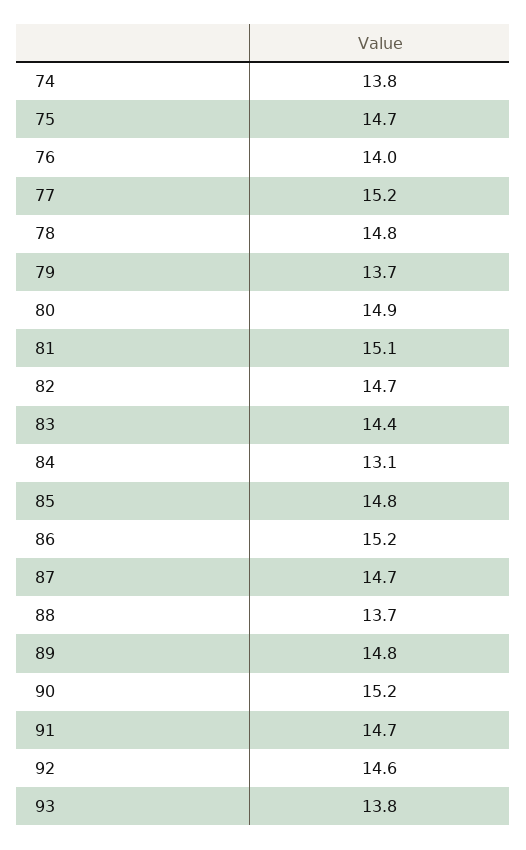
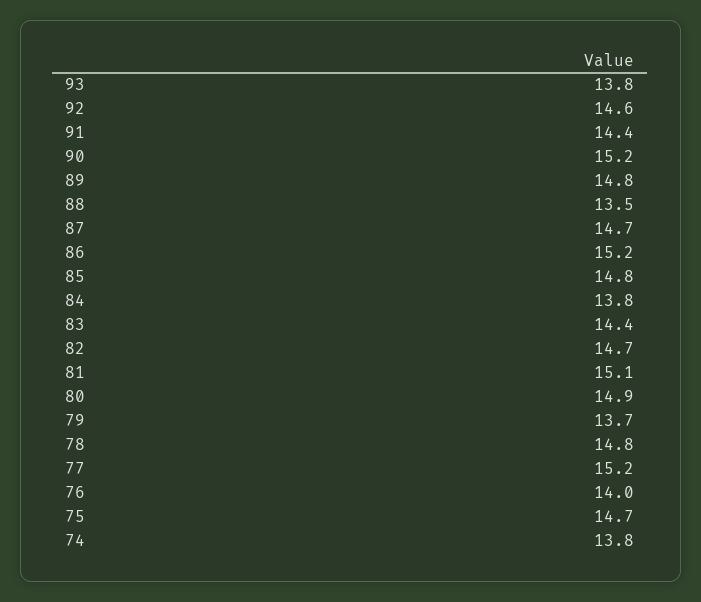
84: 13.1 -> 13.8
88: 13.7 -> 13.5
91: 14.7 -> 14.4

